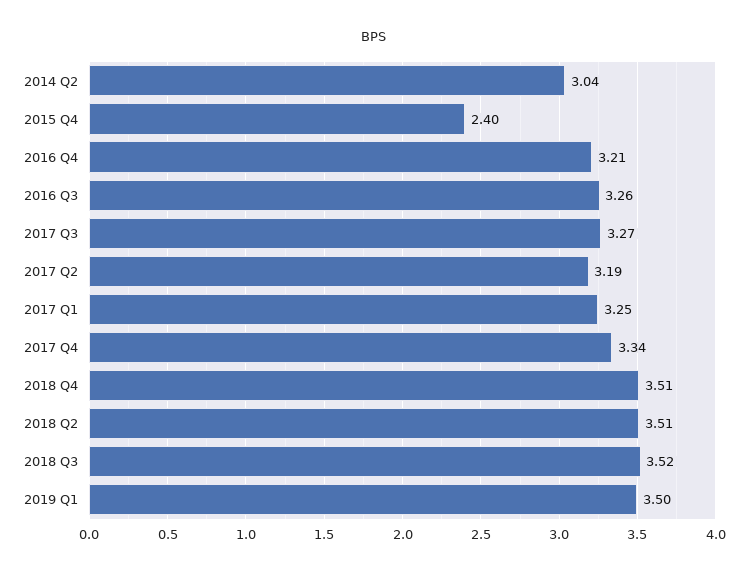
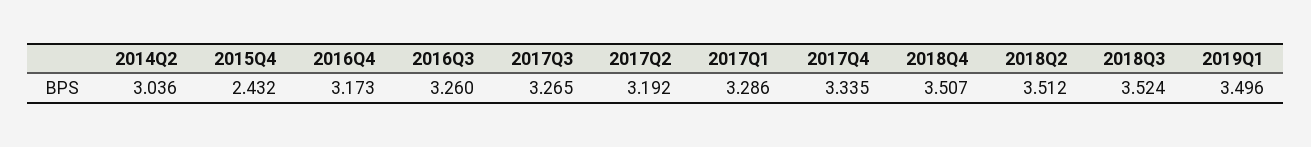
2015 Q4: 2.4 -> 2.432
2016 Q4: 3.21 -> 3.173
2017 Q1: 3.25 -> 3.286

